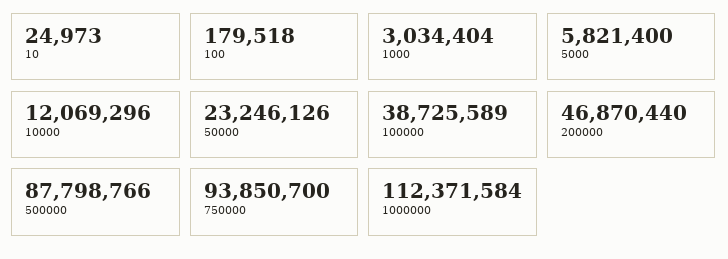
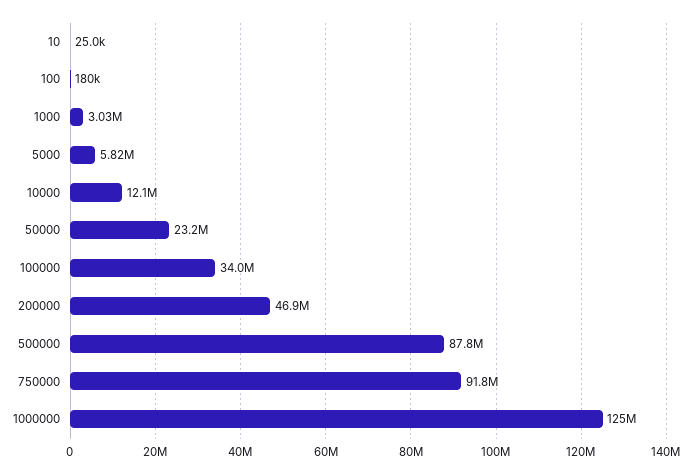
100000: 38725589 -> 34000000
750000: 93850700 -> 91800000
1000000: 112371584 -> 125000000

